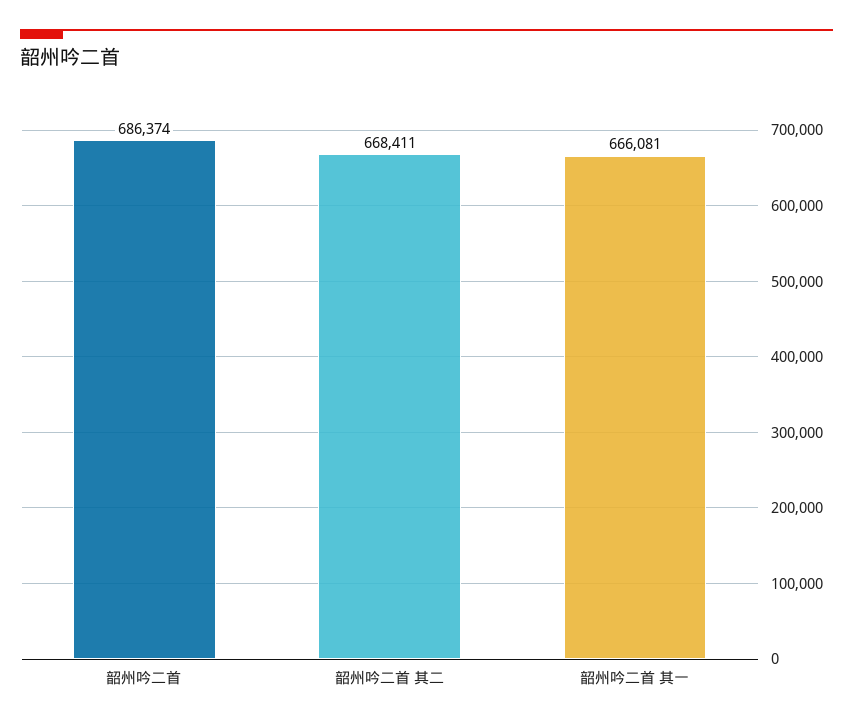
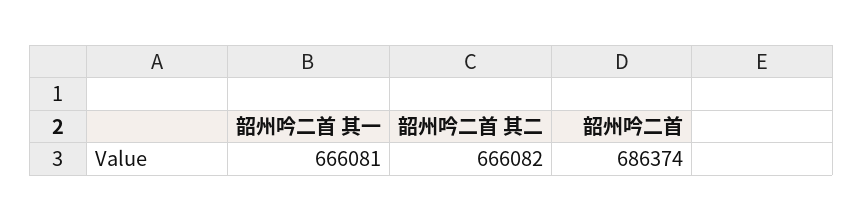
韶州吟二首 其二: 668411 -> 666082

